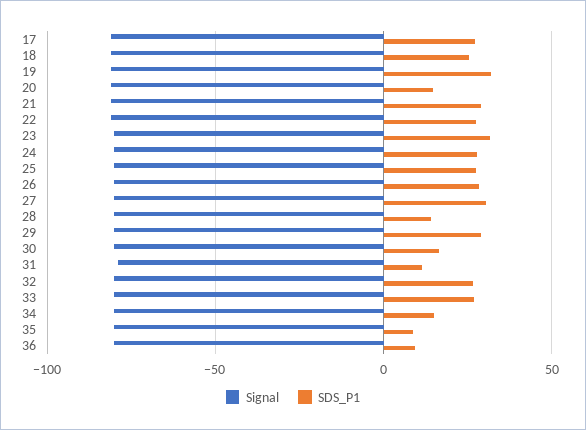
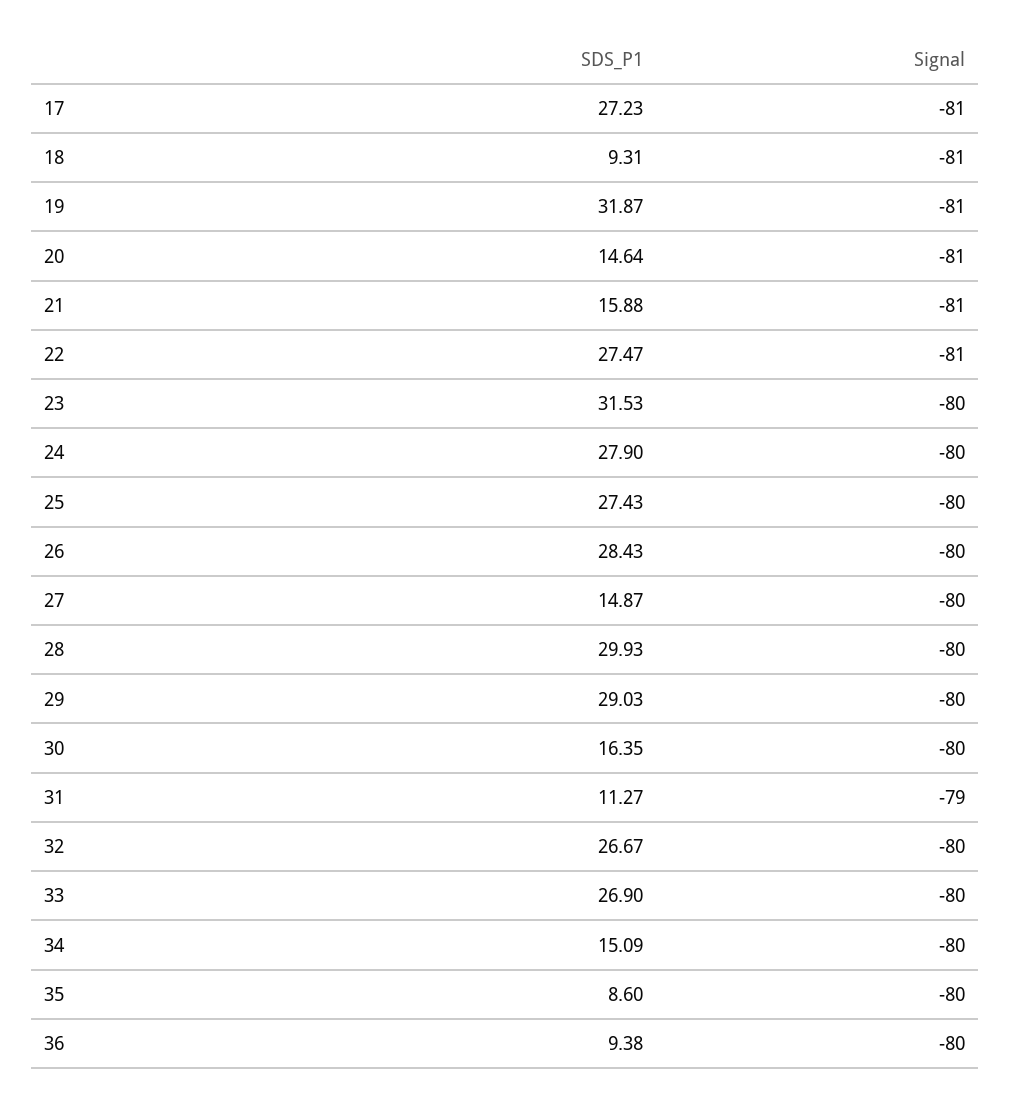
SDS_P1, 18: 25 -> 9.31
SDS_P1, 21: 30 -> 15.88
SDS_P1, 27: 30 -> 14.87
SDS_P1, 28: 15 -> 29.93

